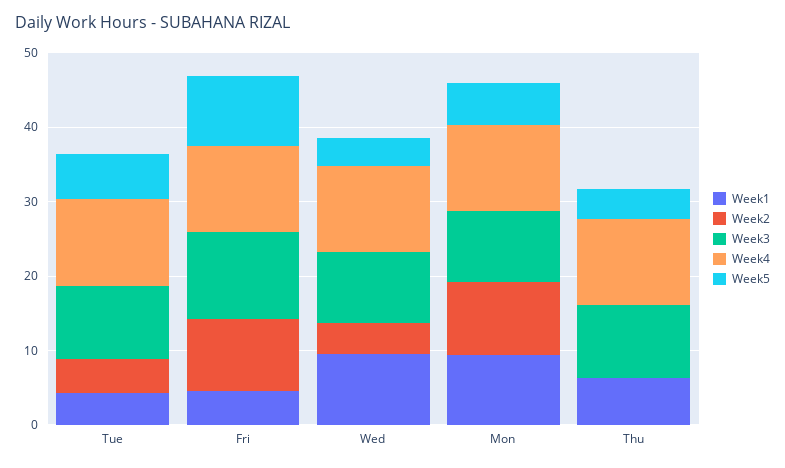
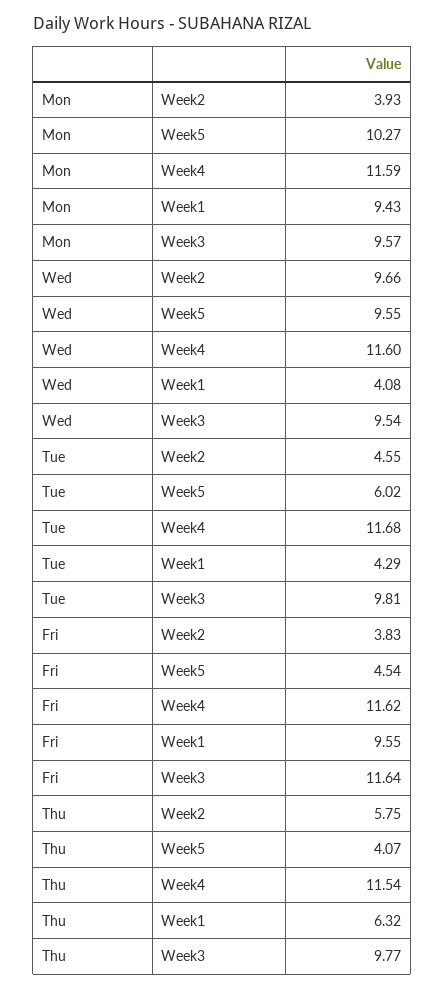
Week1, Fri: 4 -> 9.55
Week2, Fri: 10 -> 3.83
Week5, Fri: 10 -> 4.54
Week1, Wed: 10 -> 4.08
Week2, Wed: 4 -> 9.66
Week5, Wed: 4 -> 9.55
Week2, Mon: 10 -> 3.93
Week5, Mon: 6 -> 10.27
Week2, Thu: 0 -> 5.75

